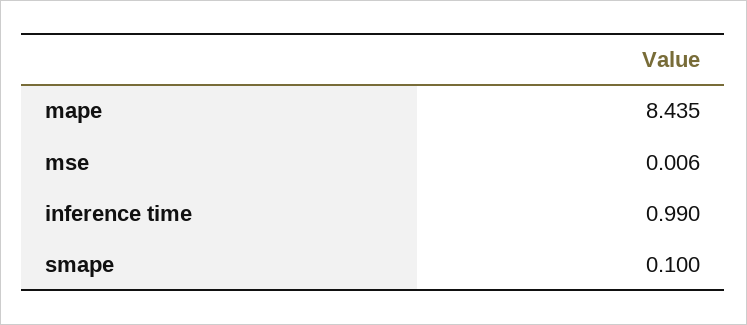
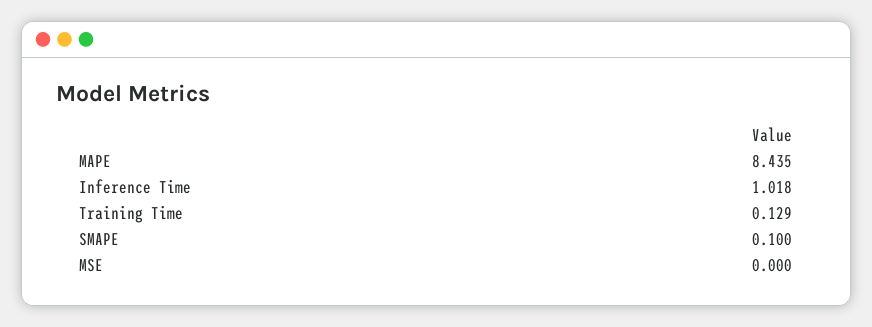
mse: 0.006 -> 0
inference time: 0.99 -> 1.018
Training Time: none -> 0.129

